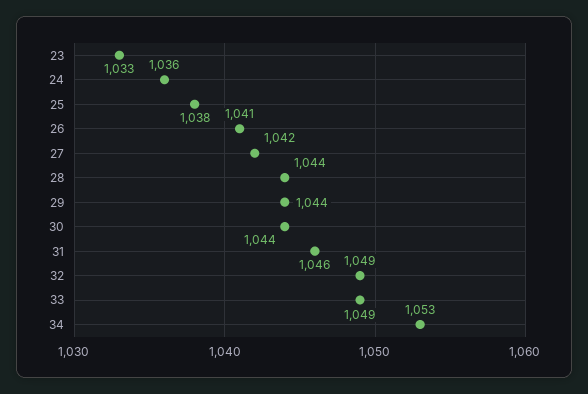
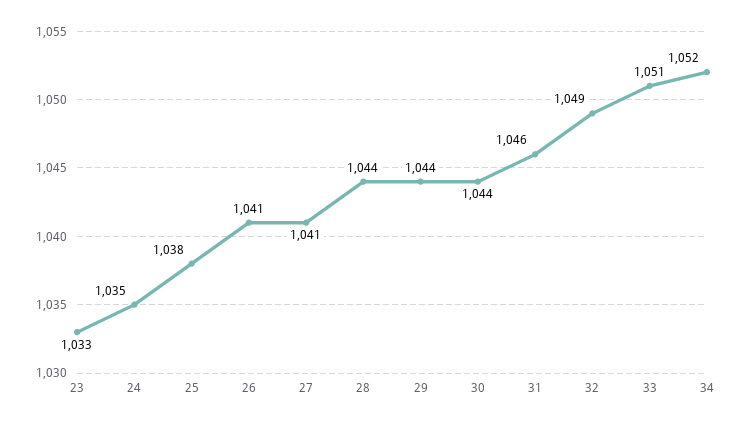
24: 1036 -> 1035
27: 1042 -> 1041
33: 1049 -> 1051
34: 1053 -> 1052

